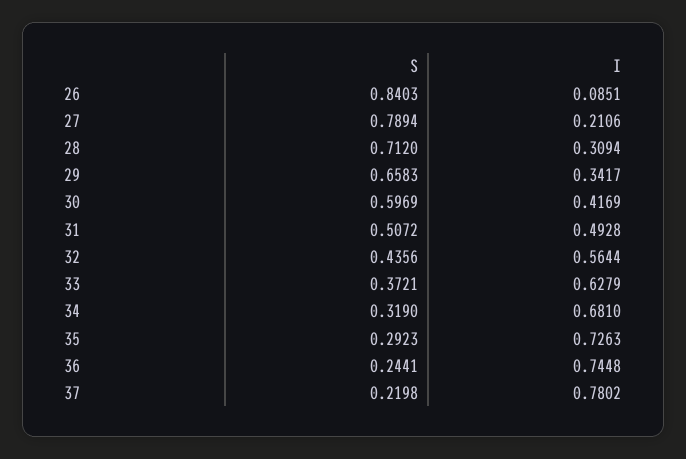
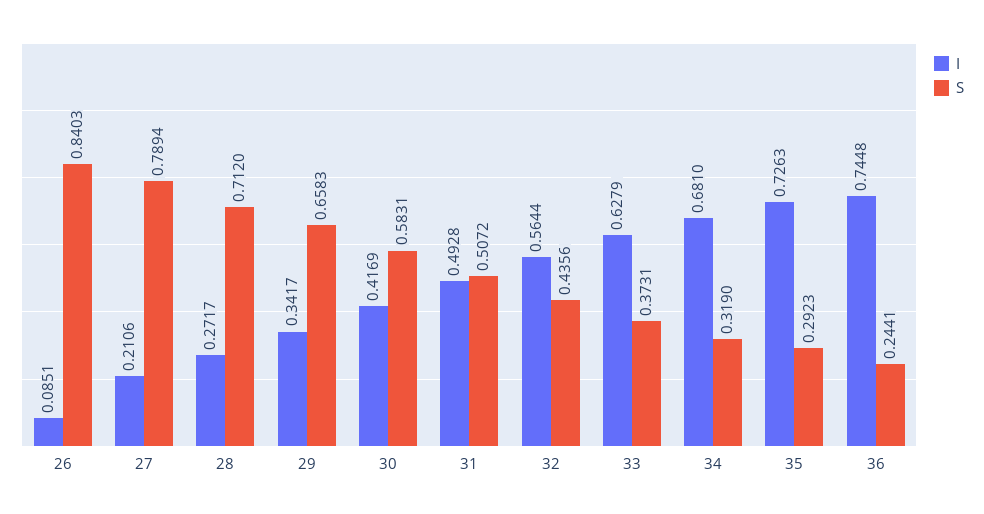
I, 28: 0.3094 -> 0.2717
S, 30: 0.5969 -> 0.5831
S, 33: 0.3721 -> 0.3731
S, 37: 0.2198 -> none
I, 37: 0.7802 -> none

